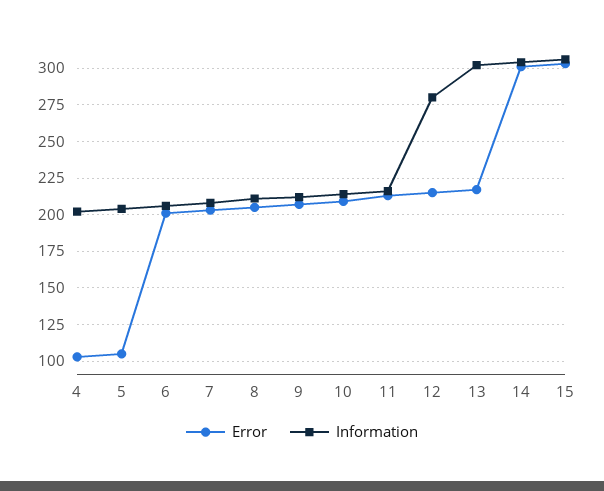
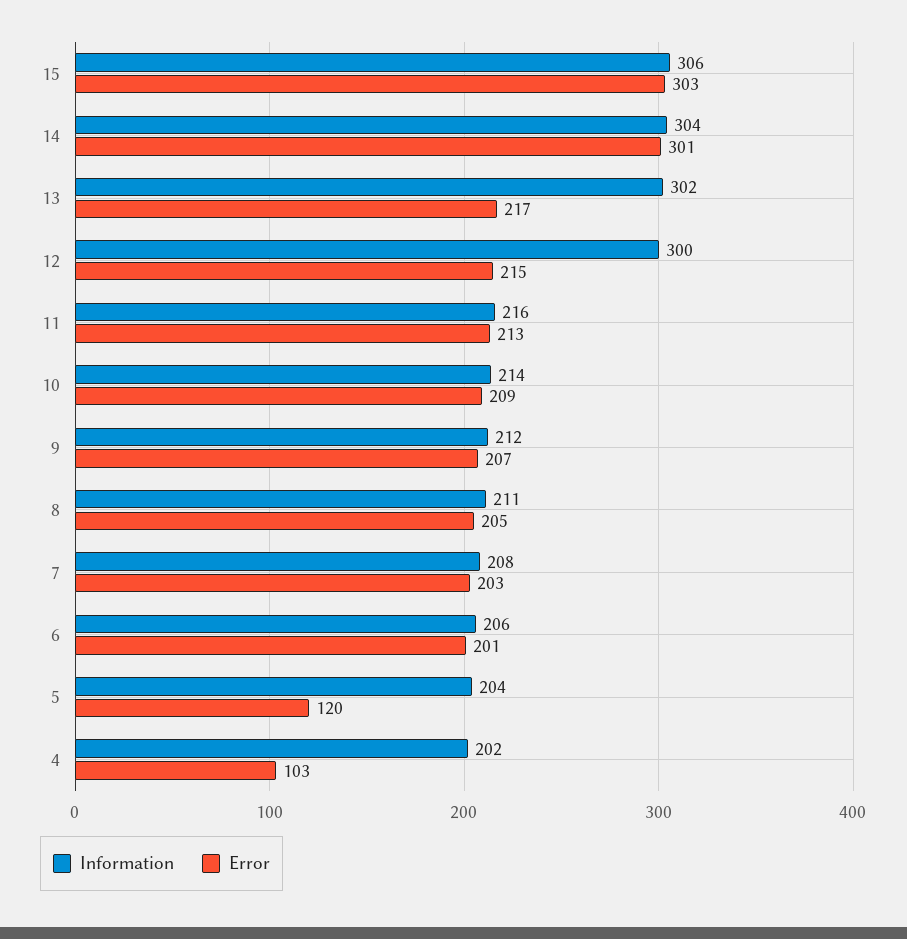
Error, 5: 105 -> 120
Information, 12: 280 -> 300

